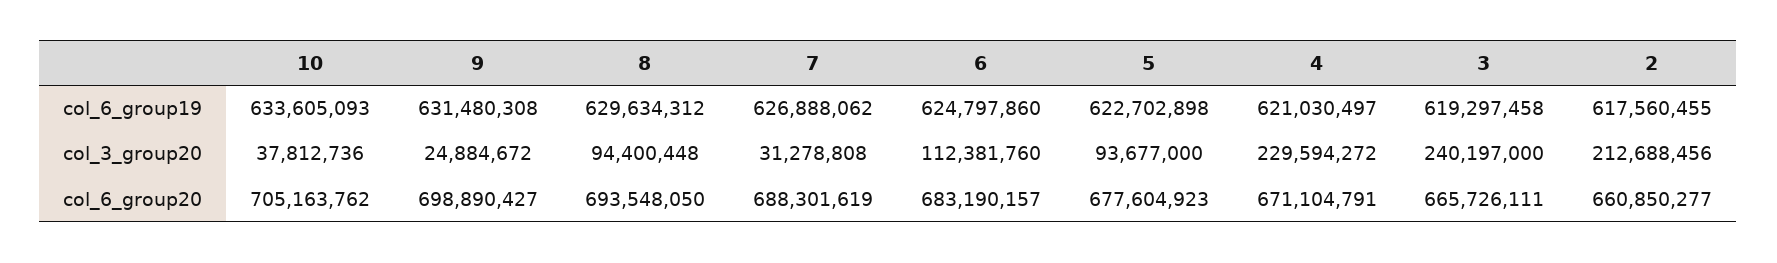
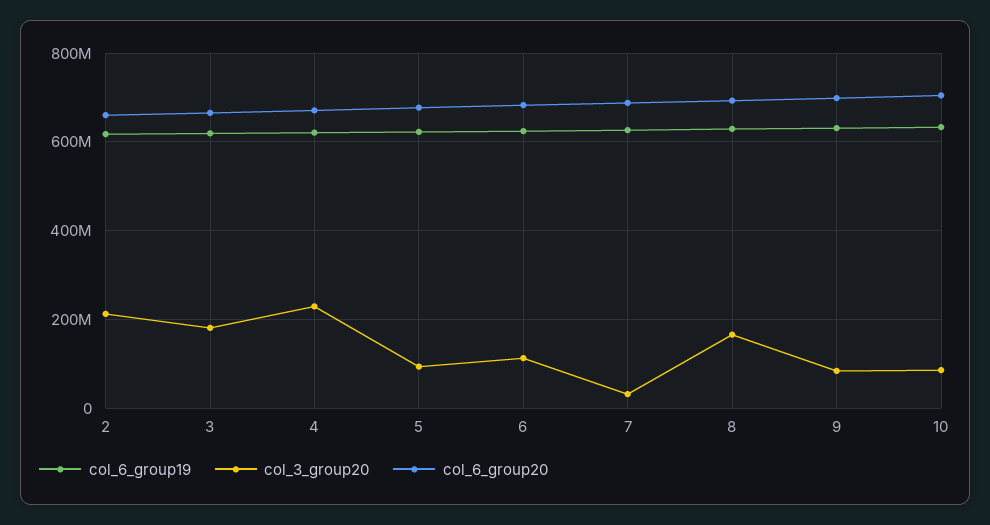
col_3_group20, 10: 37812736 -> 80000000
col_3_group20, 9: 24884672 -> 80000000
col_3_group20, 8: 94400448 -> 160000000
col_3_group20, 3: 240197000 -> 180000000

